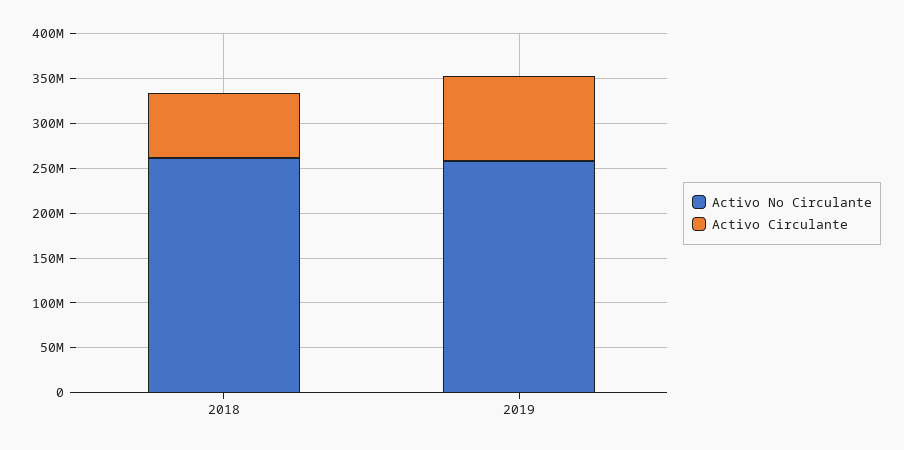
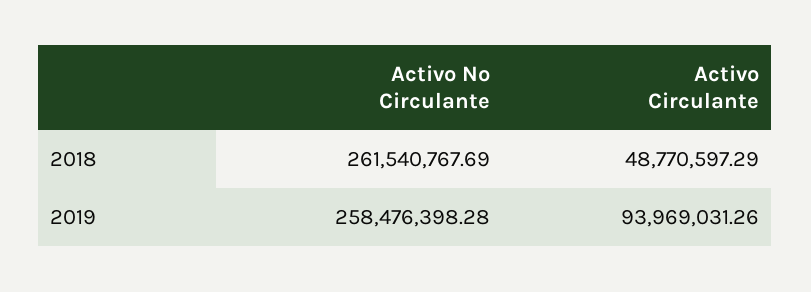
Activo Circulante, 2018: 70000000 -> 48770597.29

